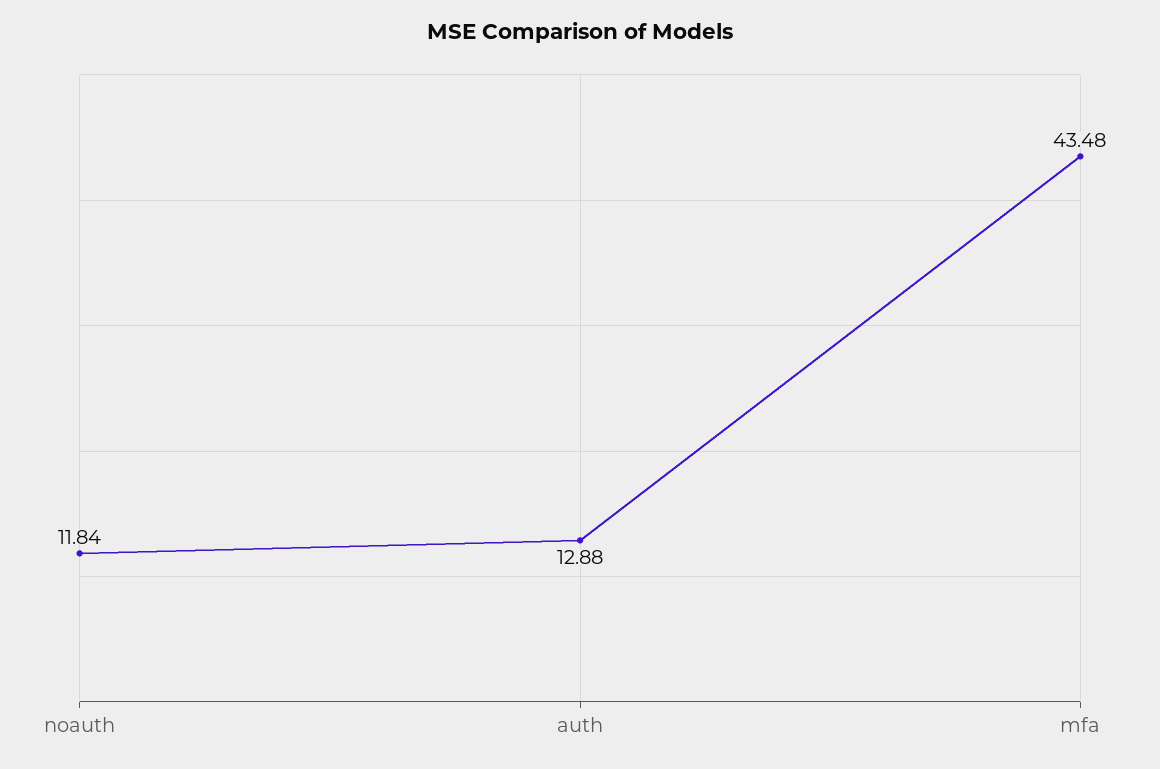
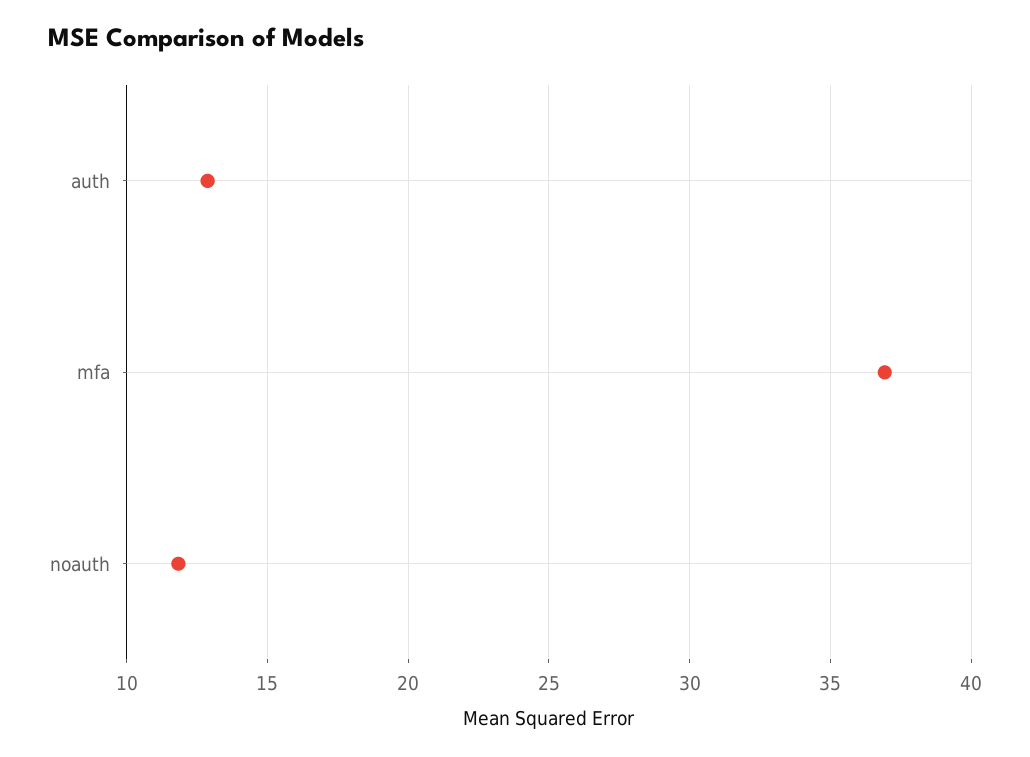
mfa: 43.48 -> 37

